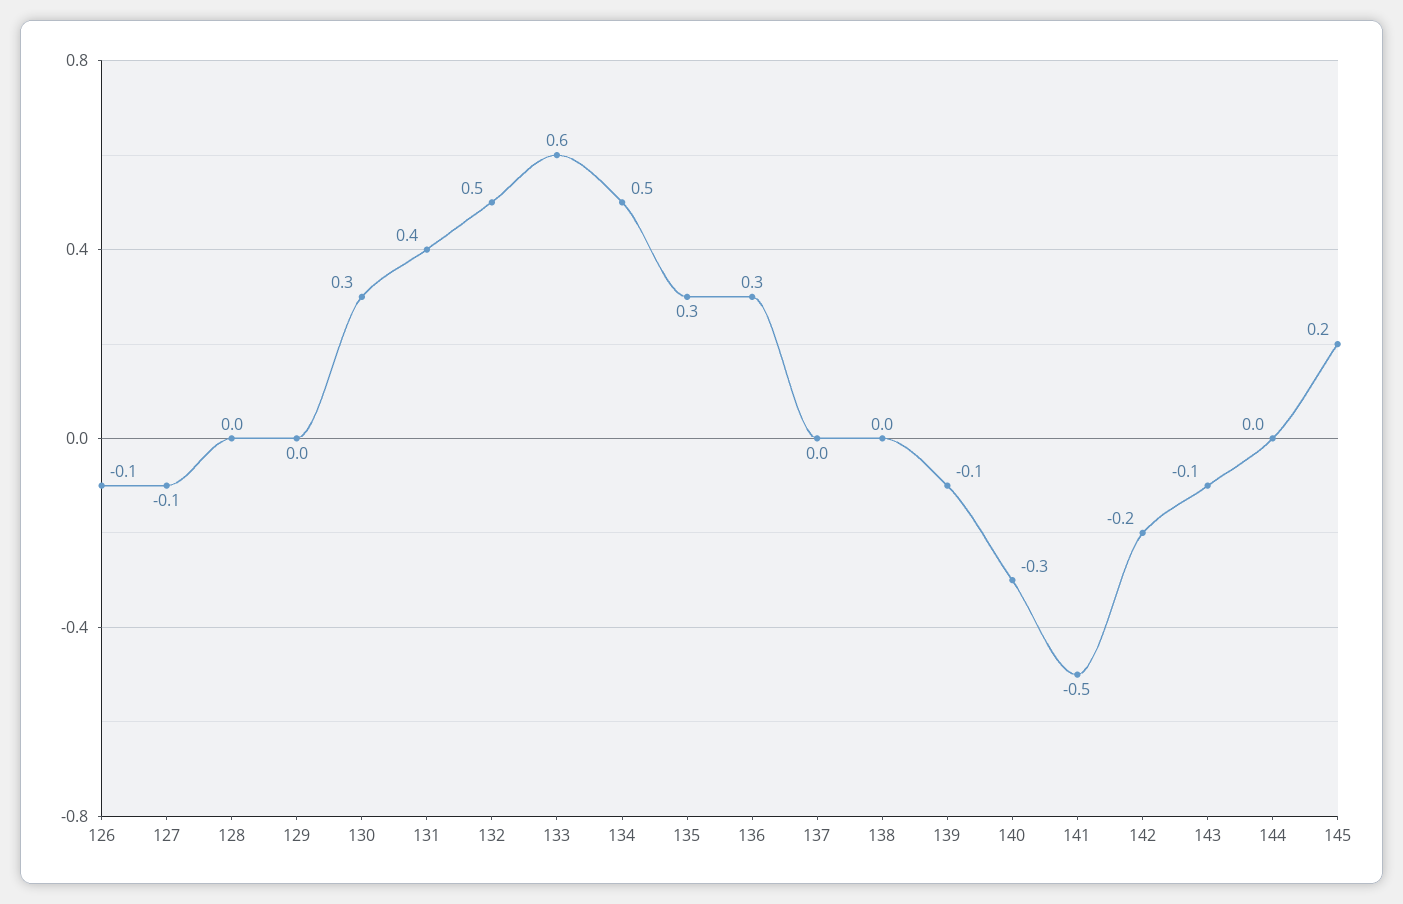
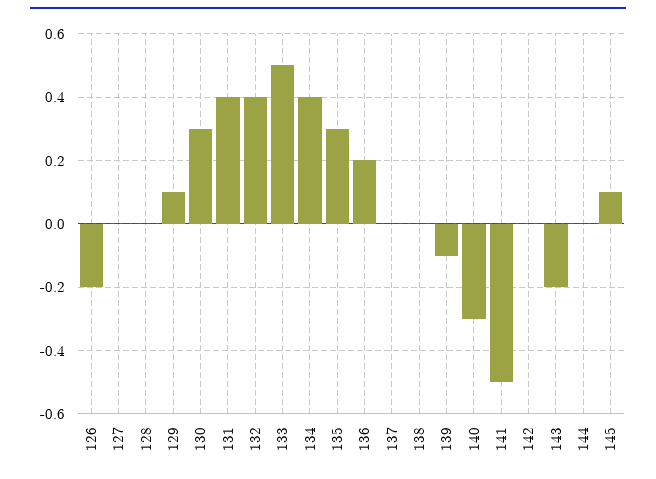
126: -0.1 -> -0.2
127: -0.1 -> 0
129: 0 -> 0.1
132: 0.5 -> 0.4
133: 0.6 -> 0.5
134: 0.5 -> 0.4
136: 0.3 -> 0.2
142: -0.2 -> 0
143: -0.1 -> -0.2
145: 0.2 -> 0.1

